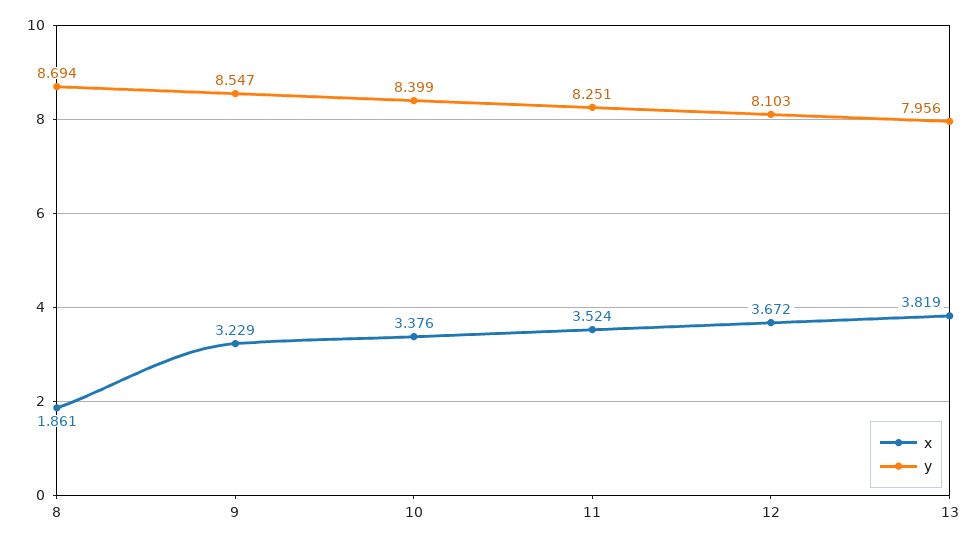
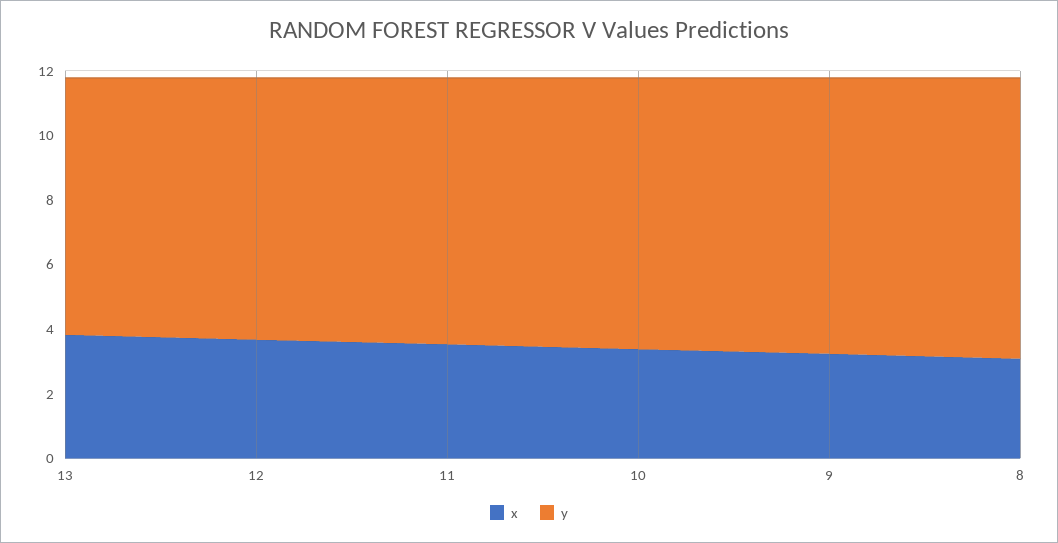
x, 8: 1.861 -> 3

